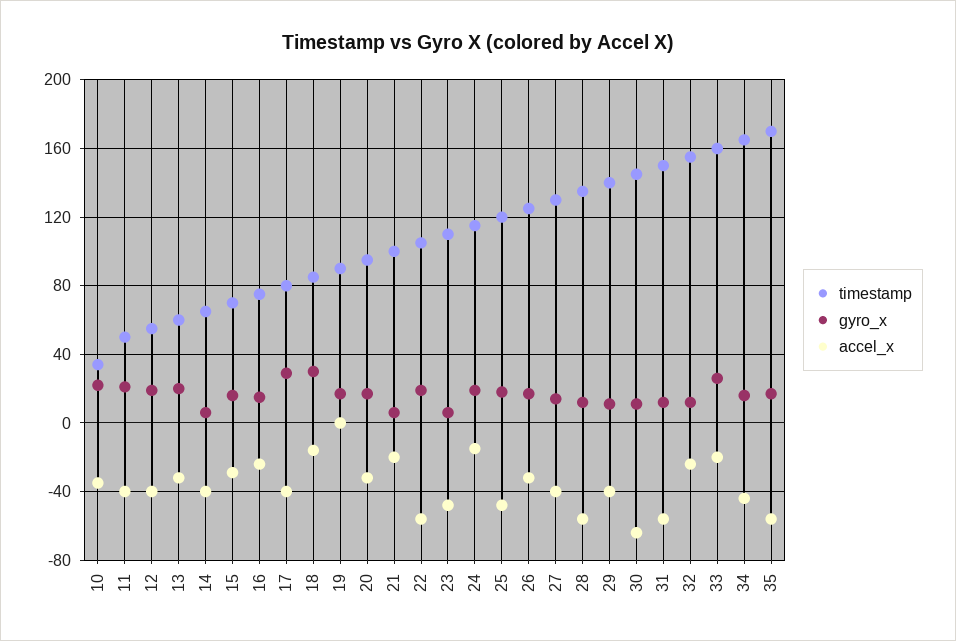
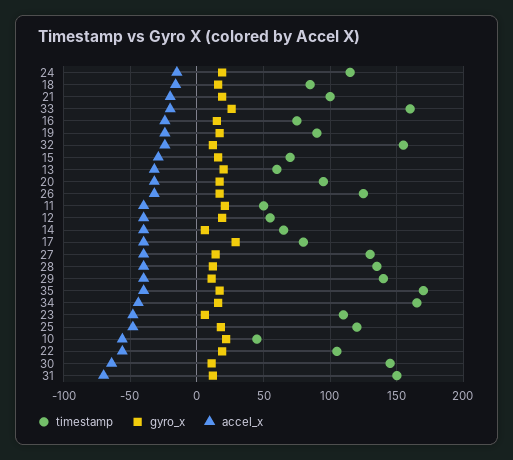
timestamp, 10: 35 -> 45
accel_x, 10: -35 -> -55
gyro_x, 18: 30 -> 15
accel_x, 19: 0 -> -25
gyro_x, 21: 5 -> 20
accel_x, 28: -55 -> -40
accel_x, 31: -55 -> -70
accel_x, 35: -55 -> -40

